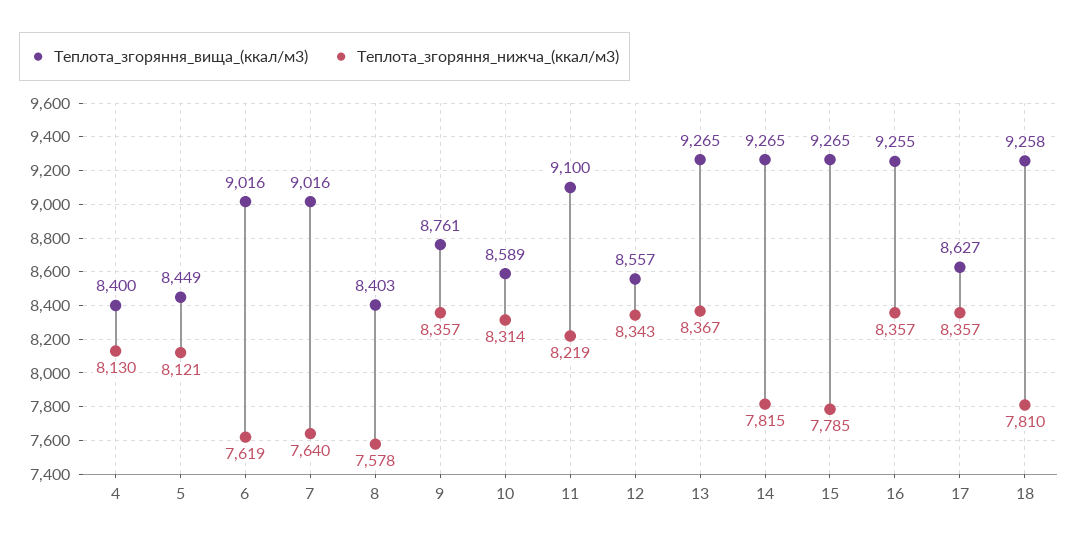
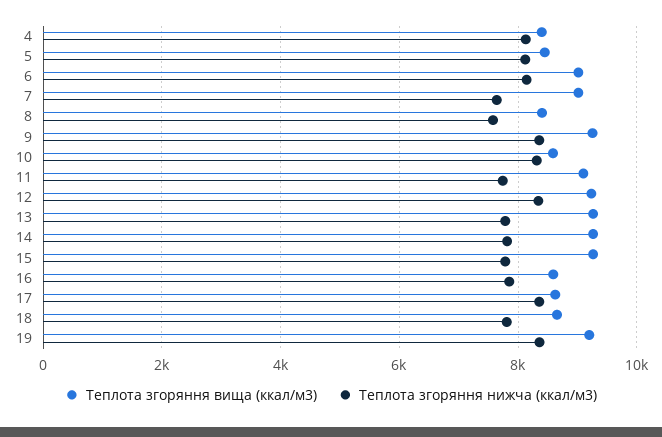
Теплота_згоряння_нижча_(ккал/м3), 6: 7619 -> 8200
Теплота_згоряння_вища_(ккал/м3), 9: 8761 -> 9200
Теплота_згоряння_нижча_(ккал/м3), 11: 8219 -> 7800
Теплота_згоряння_вища_(ккал/м3), 12: 8557 -> 9200
Теплота_згоряння_нижча_(ккал/м3), 13: 8367 -> 7800
Теплота_згоряння_вища_(ккал/м3), 16: 9255 -> 8600
Теплота_згоряння_нижча_(ккал/м3), 16: 8357 -> 7800
Теплота_згоряння_вища_(ккал/м3), 18: 9258 -> 8600
Теплота_згоряння_вища_(ккал/м3), 19: none -> 9200
Теплота_згоряння_нижча_(ккал/м3), 19: none -> 8400

